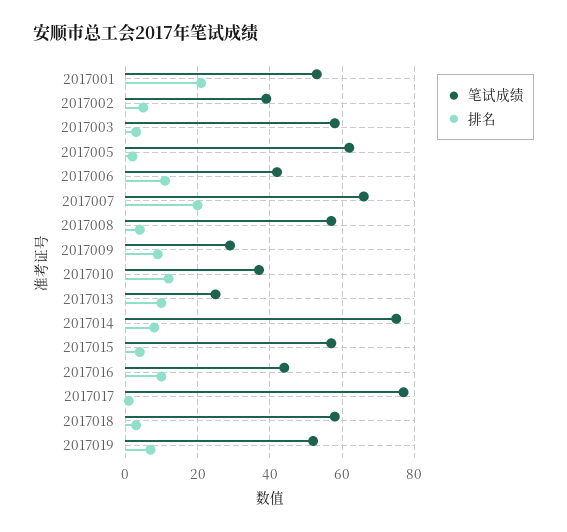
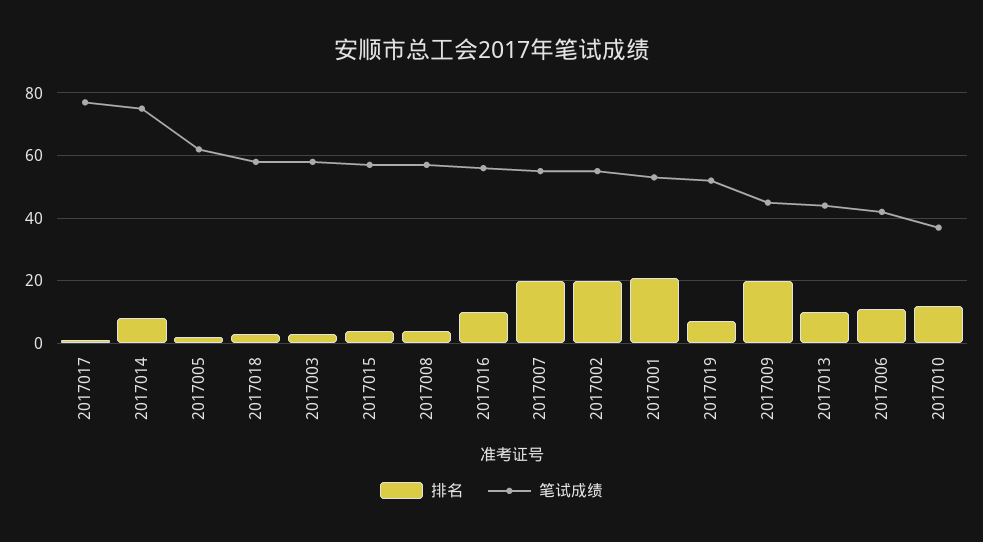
笔试成绩, 2017002: 40 -> 55
排名, 2017002: 5 -> 20
笔试成绩, 2017007: 65 -> 55
笔试成绩, 2017009: 30 -> 45
排名, 2017009: 10 -> 20
笔试成绩, 2017013: 25 -> 45
笔试成绩, 2017016: 45 -> 55

